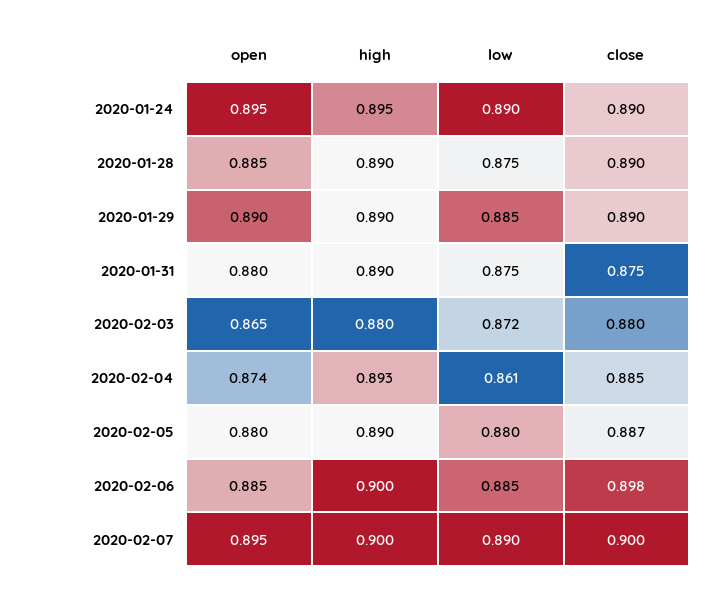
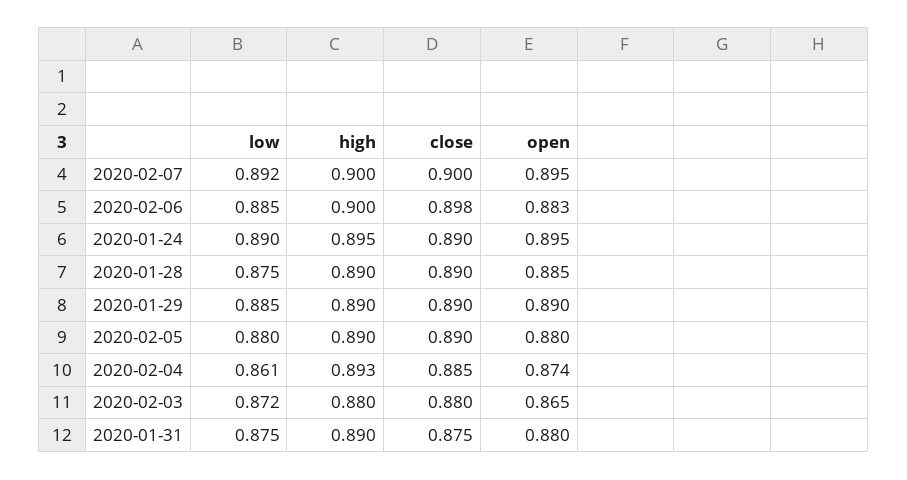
close, 2020-02-05: 0.887 -> 0.89
open, 2020-02-06: 0.885 -> 0.883
low, 2020-02-07: 0.89 -> 0.892

